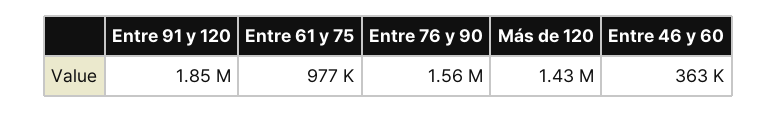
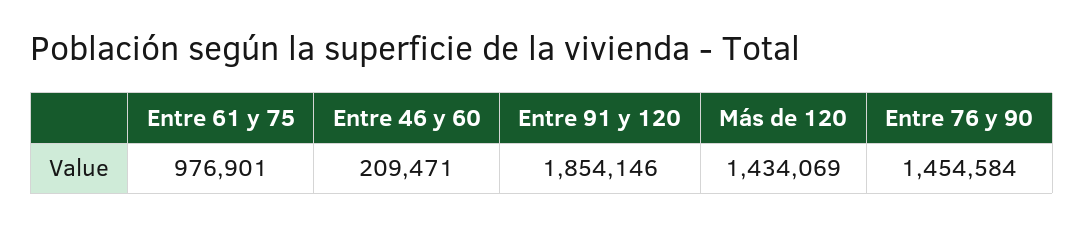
Entre 76 y 90: 1560000 -> 1454584
Entre 46 y 60: 363000 -> 209471

